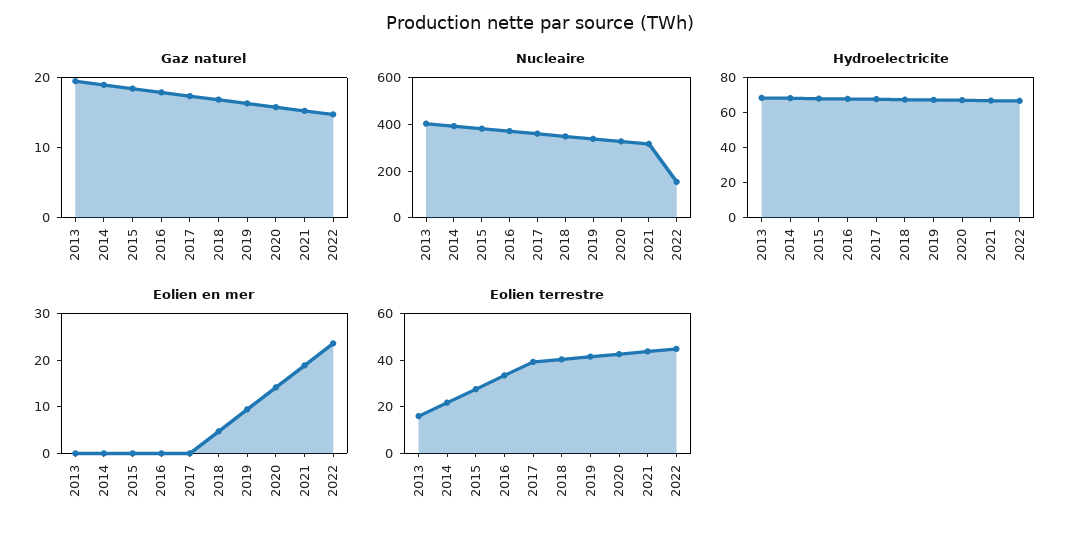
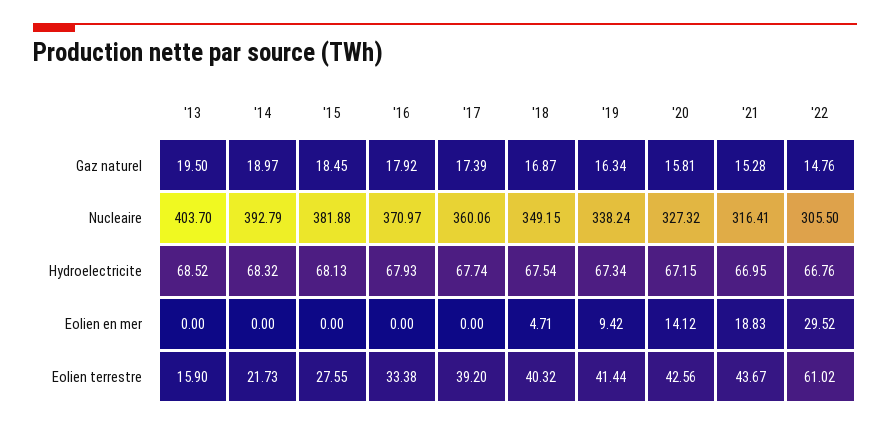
Nucleaire, 2022: 150 -> 305.5
Eolien en mer, 2022: 24 -> 29.52
Eolien terrestre, 2022: 45 -> 61.02

